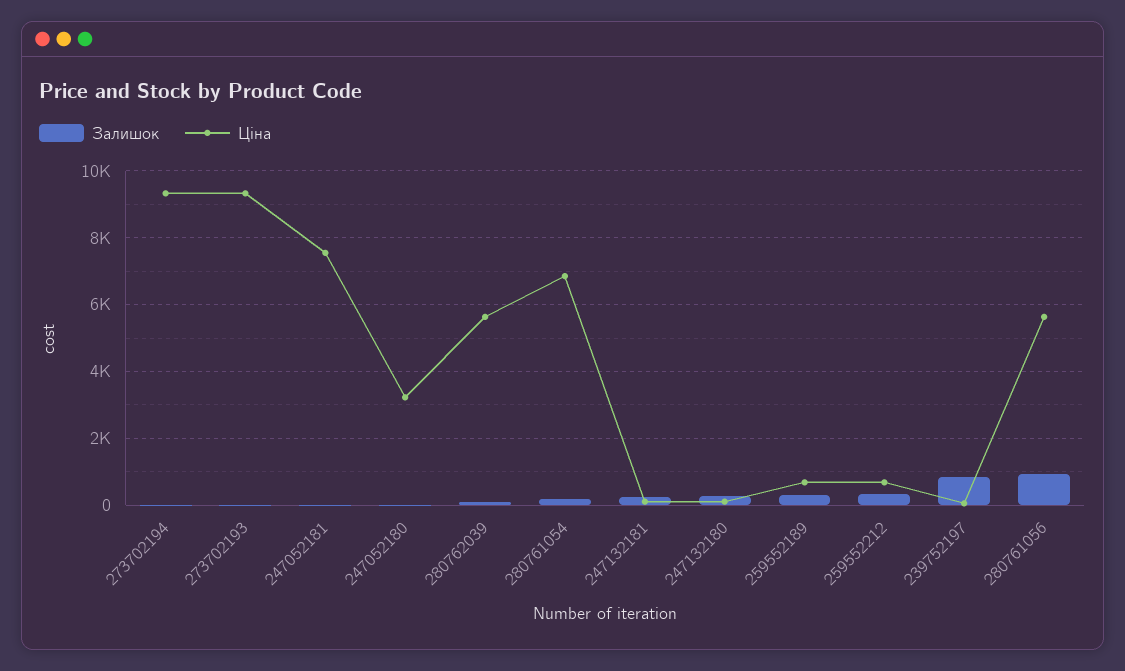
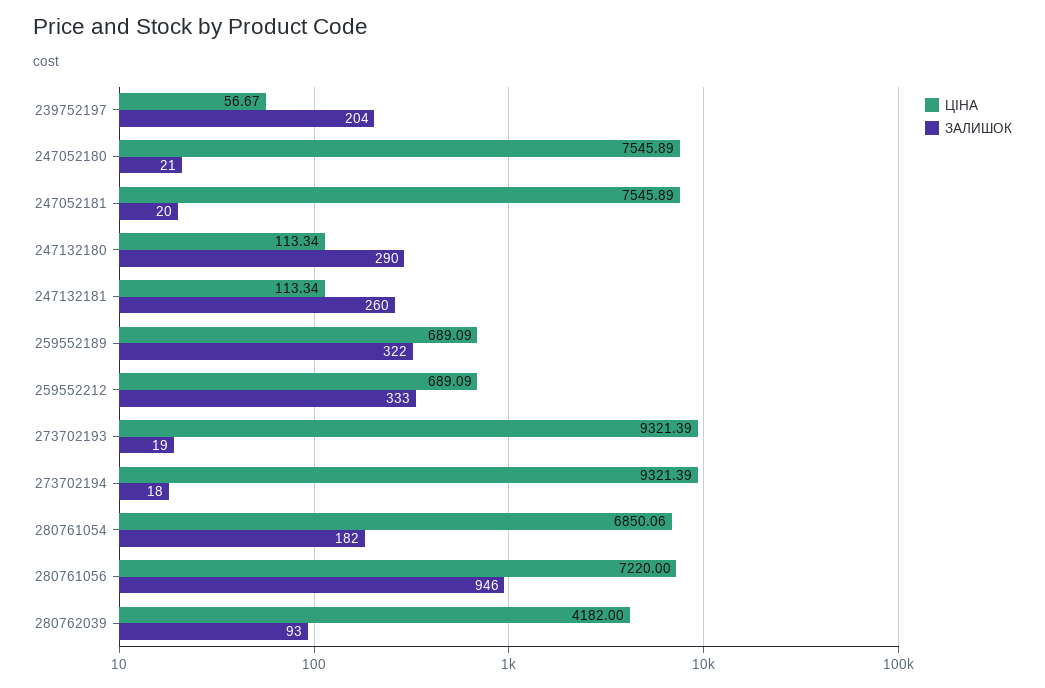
Ціна, 247052180: 3200 -> 7545.89
Ціна, 280762039: 5600 -> 4182
Залишок, 239752197: 800 -> 204
Ціна, 280761056: 5600 -> 7220

